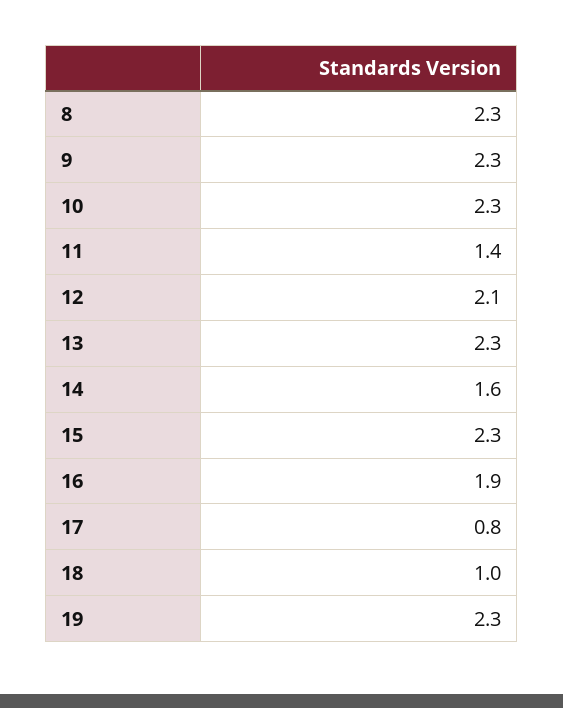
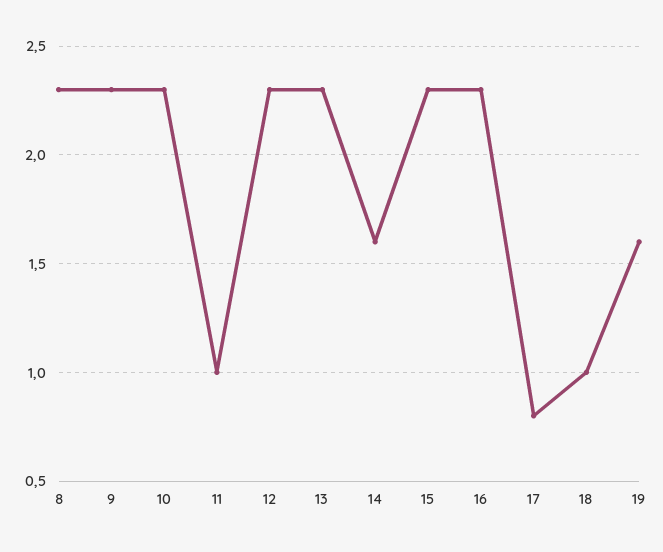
11: 1.4 -> 1
12: 2.1 -> 2.3
16: 1.9 -> 2.3
19: 2.3 -> 1.6

